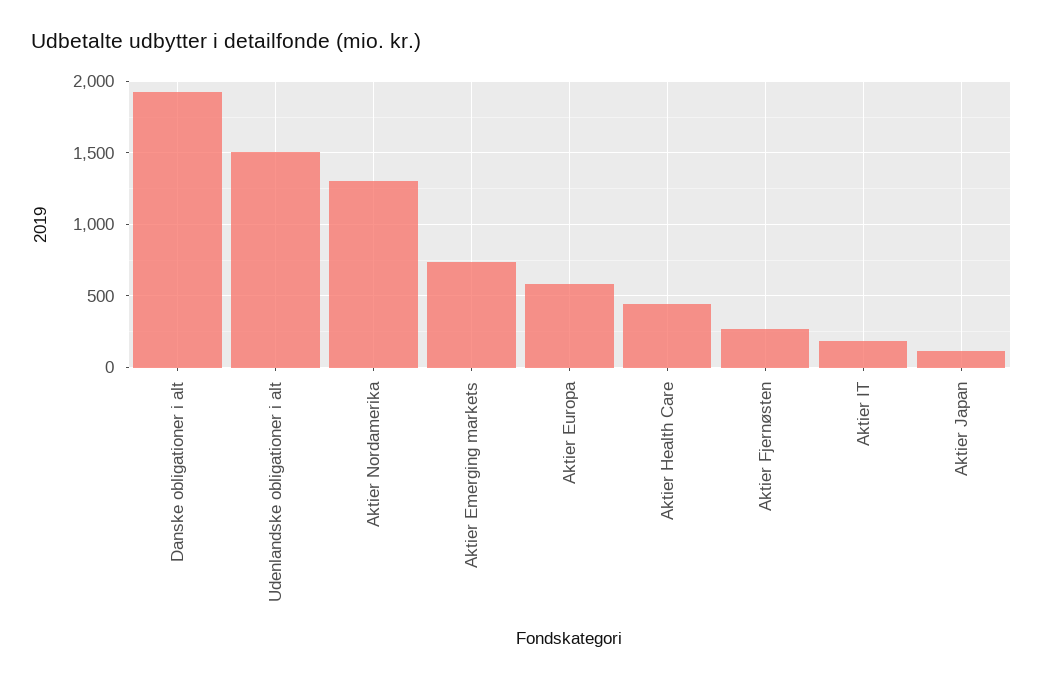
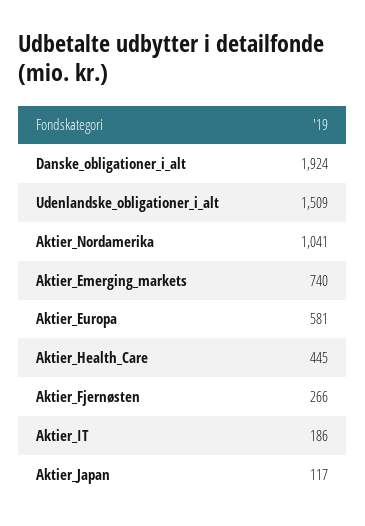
Aktier Nordamerika: 1300 -> 1041

